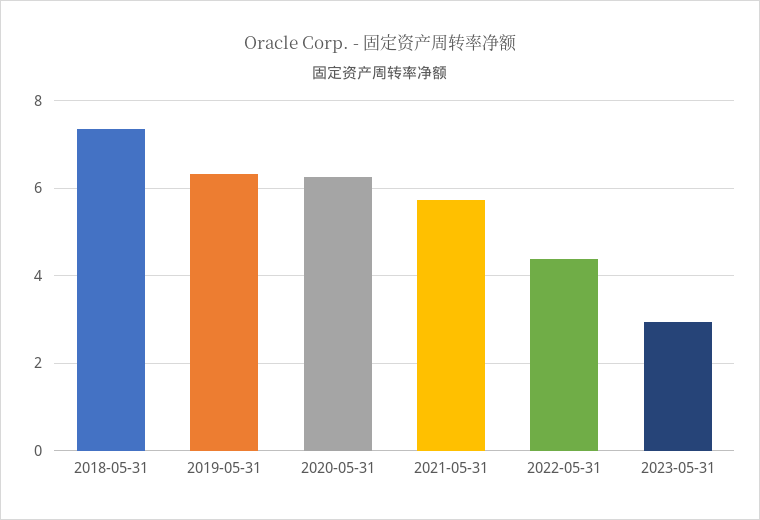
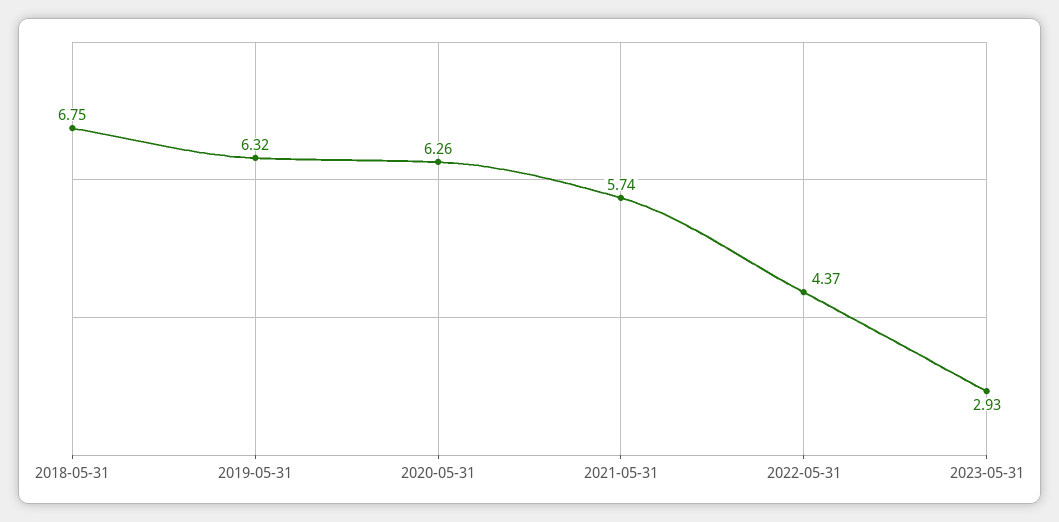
2018-05-31: 7.4 -> 6.75

